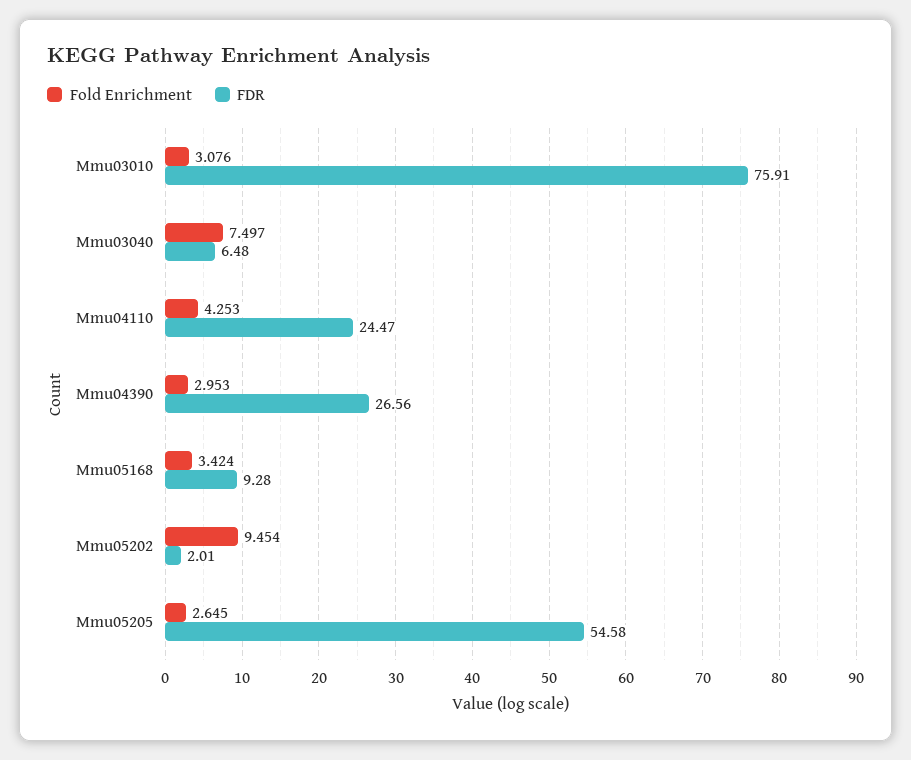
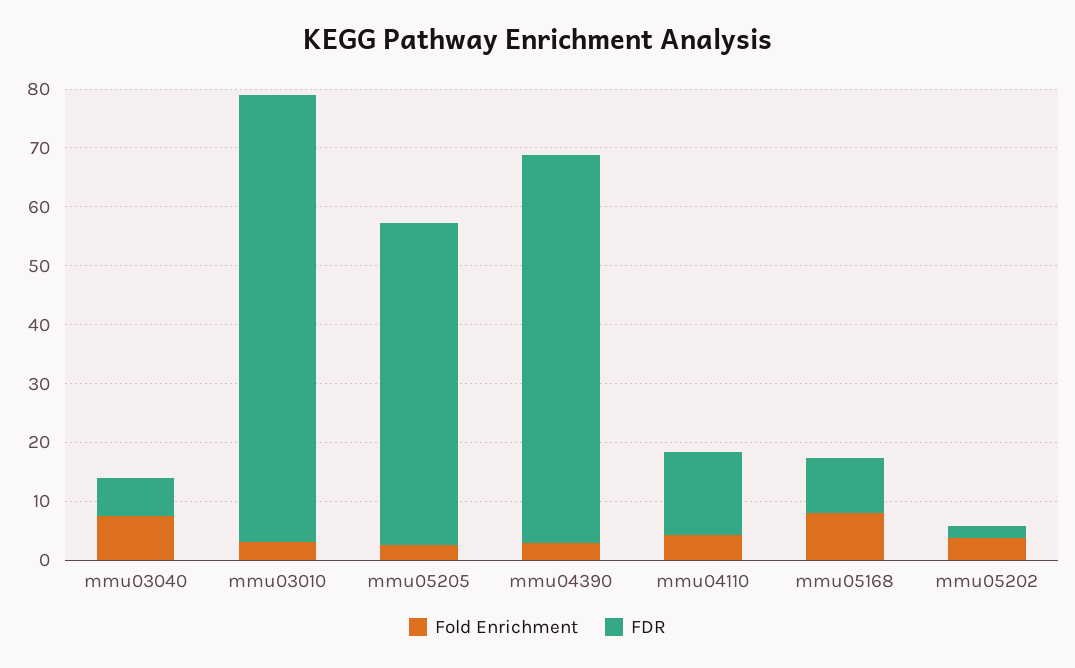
FDR, Mmu04110: 24.47 -> 14
FDR, Mmu04390: 26.56 -> 66
Fold Enrichment, Mmu05168: 3.424 -> 8
Fold Enrichment, Mmu05202: 9.454 -> 4

